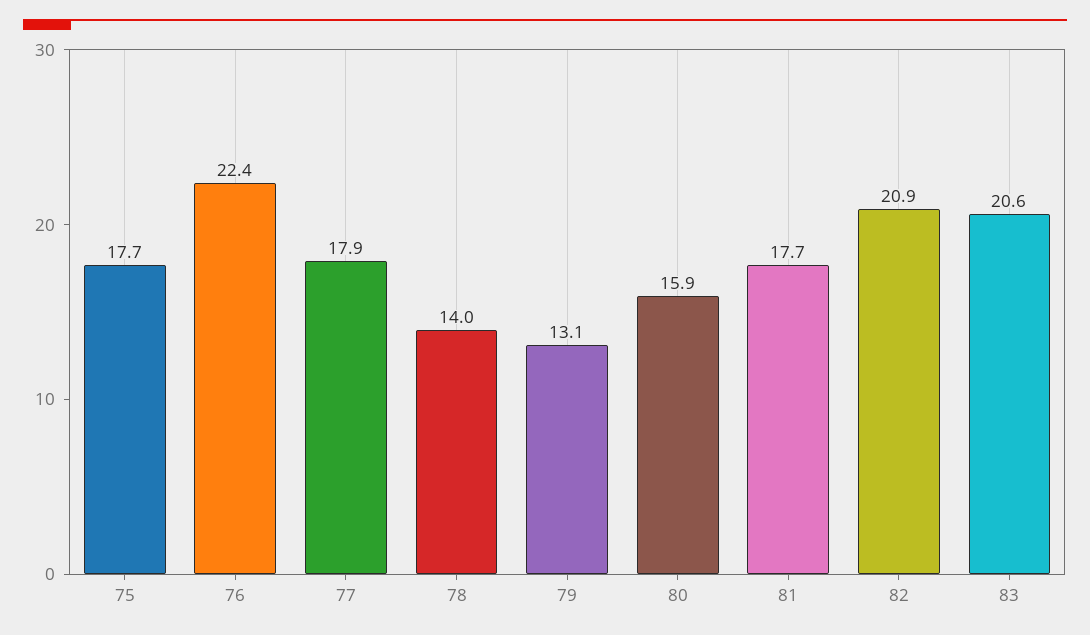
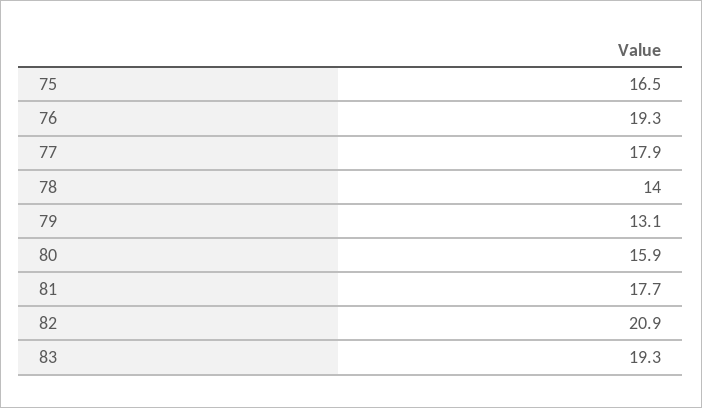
75: 17.7 -> 16.5
76: 22.4 -> 19.3
83: 20.6 -> 19.3

